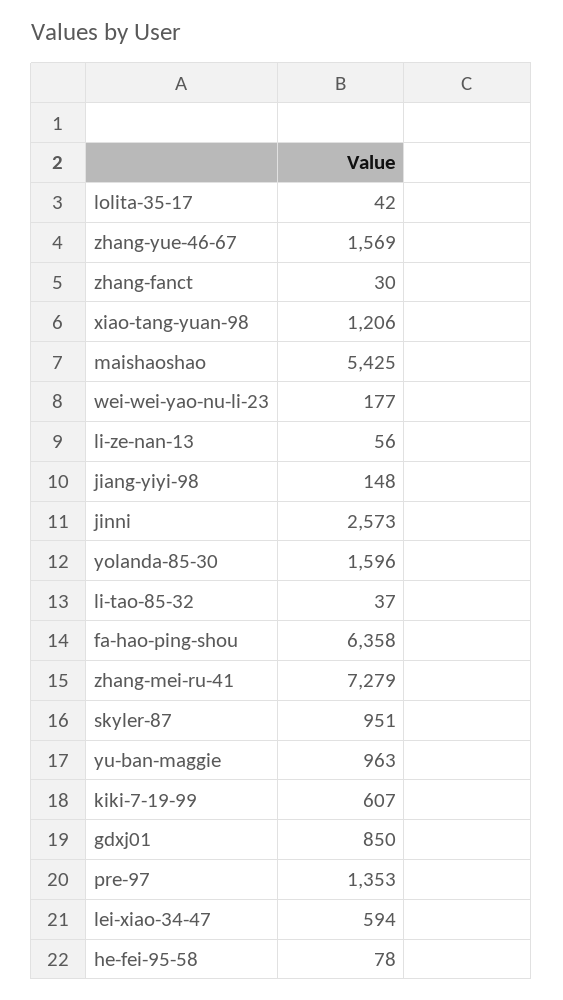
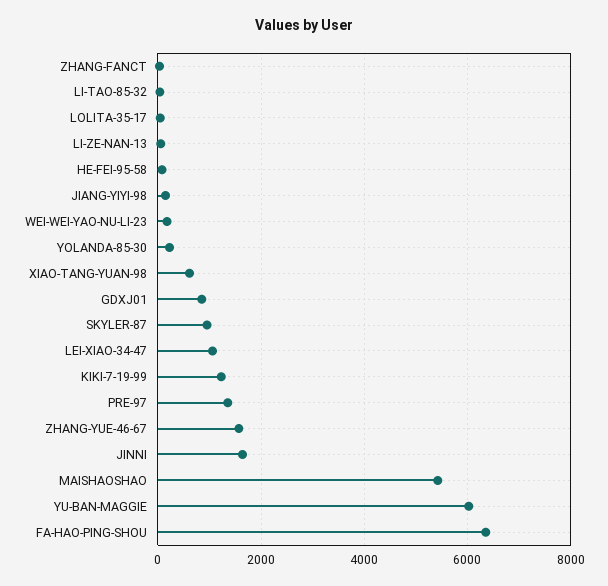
xiao-tang-yuan-98: 1206 -> 600
jinni: 2573 -> 1600
yolanda-85-30: 1596 -> 200
zhang-mei-ru-41: 7279 -> none
yu-ban-maggie: 963 -> 6000
kiki-7-19-99: 607 -> 1200
lei-xiao-34-47: 594 -> 1000

